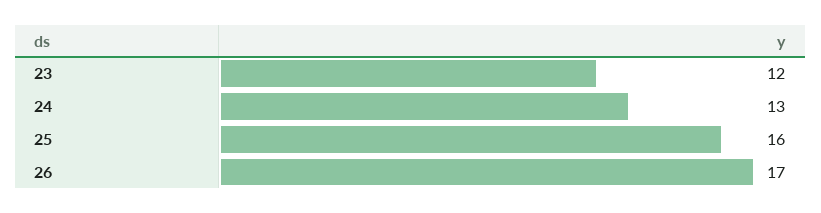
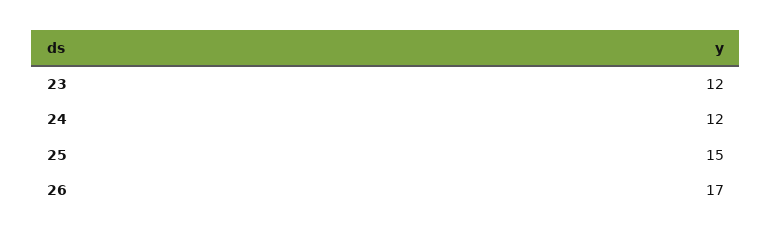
24: 13 -> 12
25: 16 -> 15

